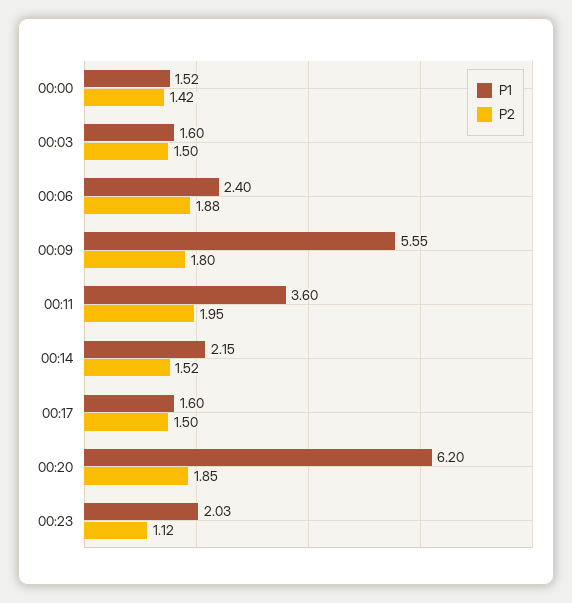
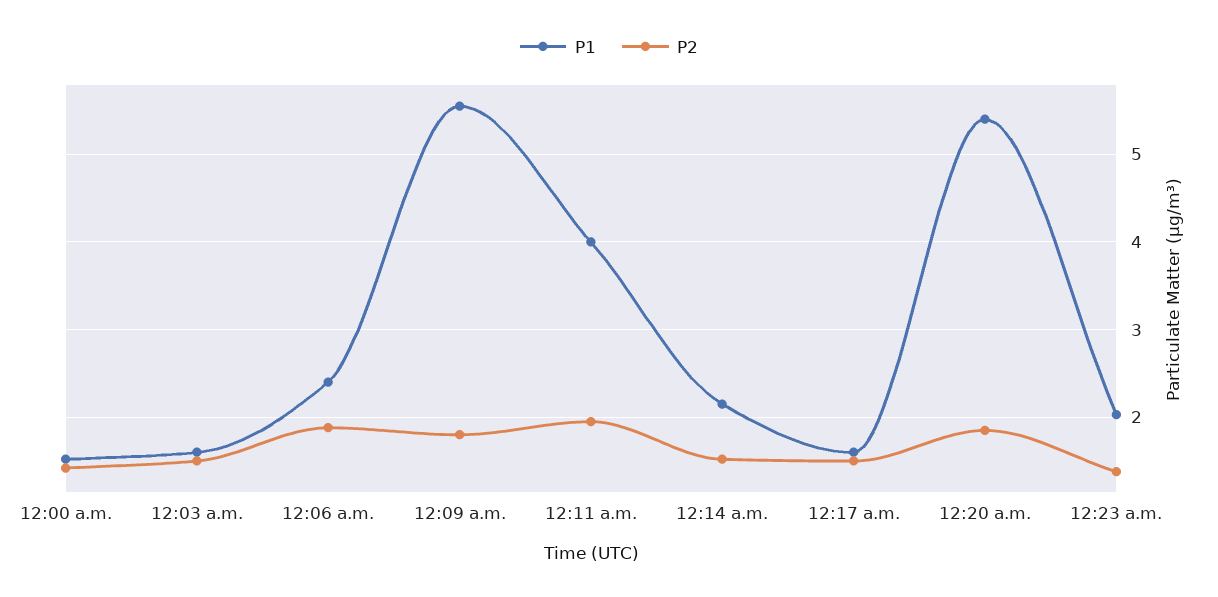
P1, 00:11: 3.6 -> 4
P1, 00:20: 6.2 -> 5.4
P2, 00:23: 1.12 -> 1.4

